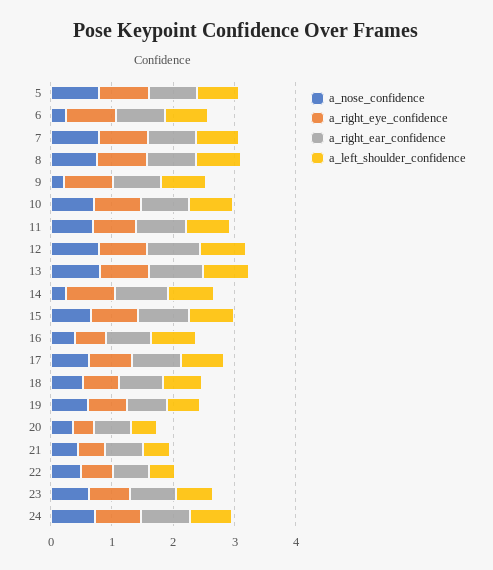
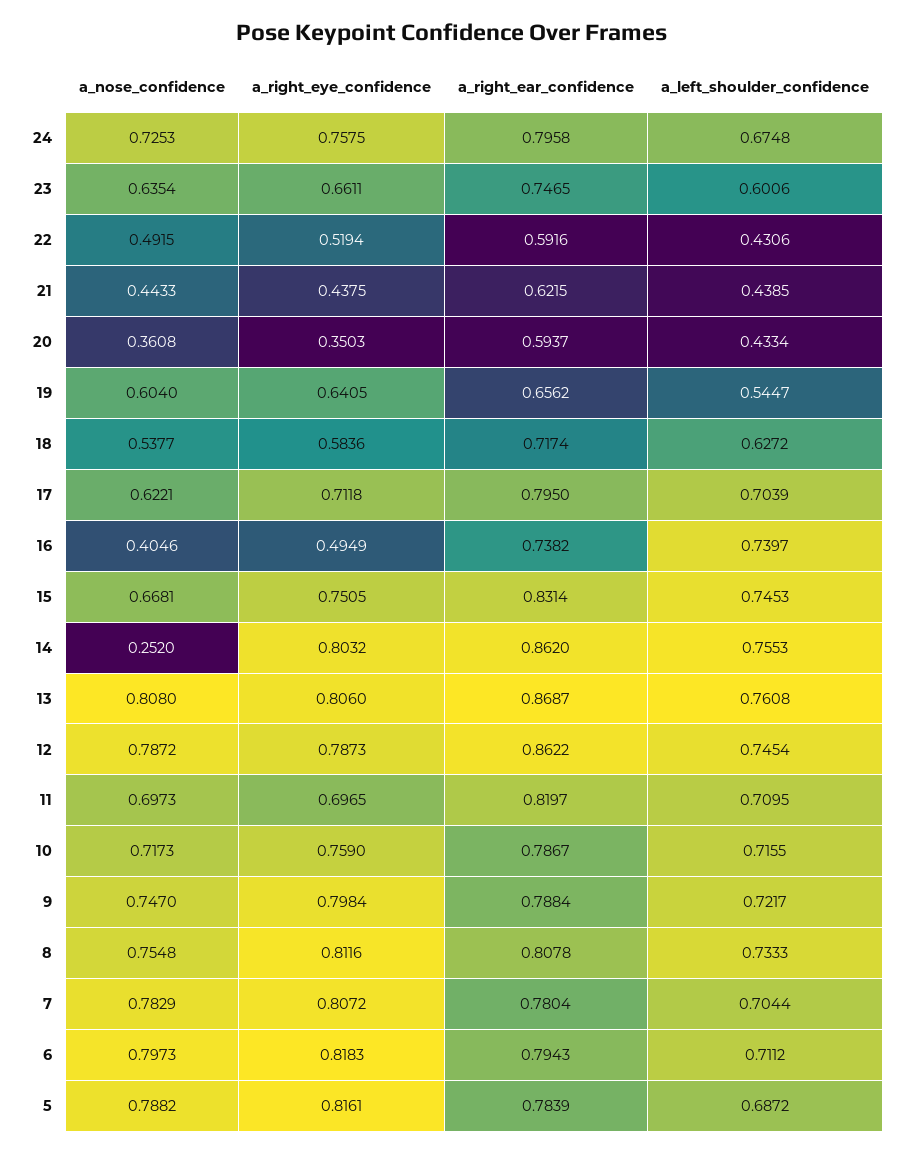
a_nose_confidence, 6: 0.2 -> 0.7973
a_nose_confidence, 9: 0.2 -> 0.747

